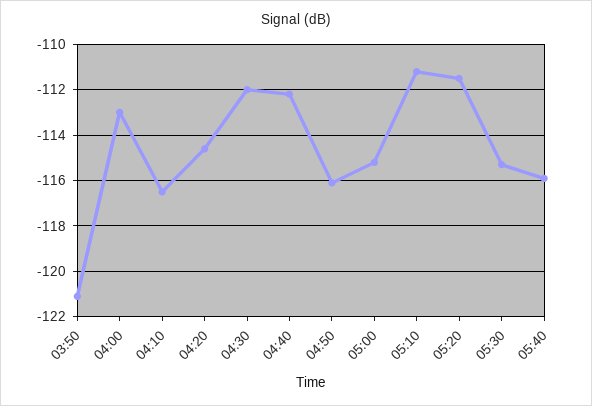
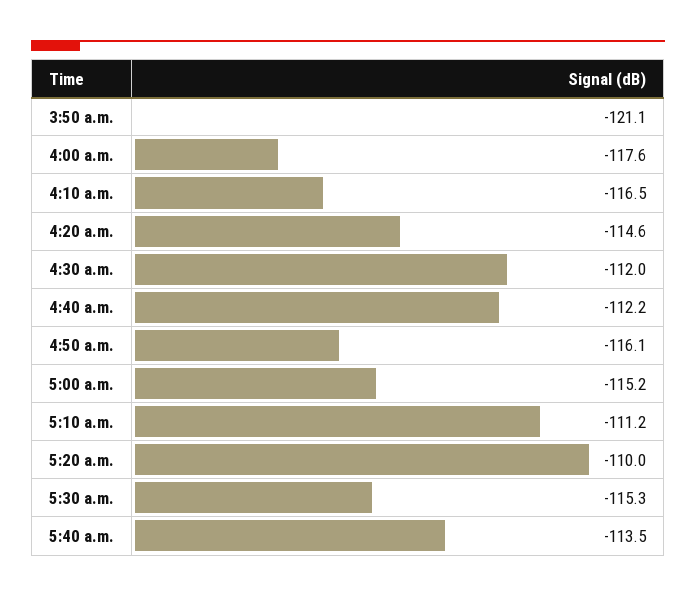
04:00: -113 -> -117.6
05:20: -111.5 -> -110
05:40: -116 -> -113.5

